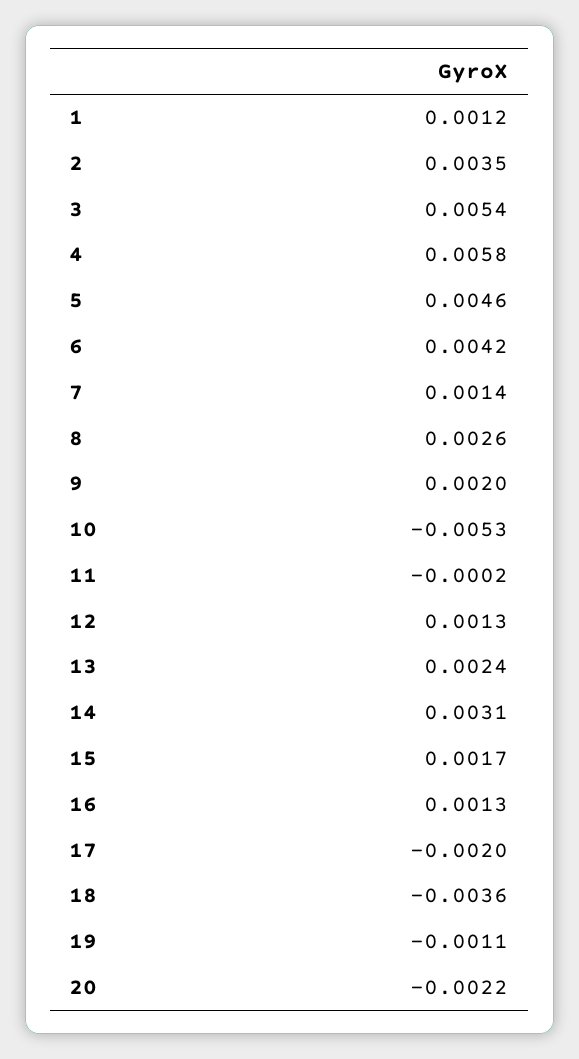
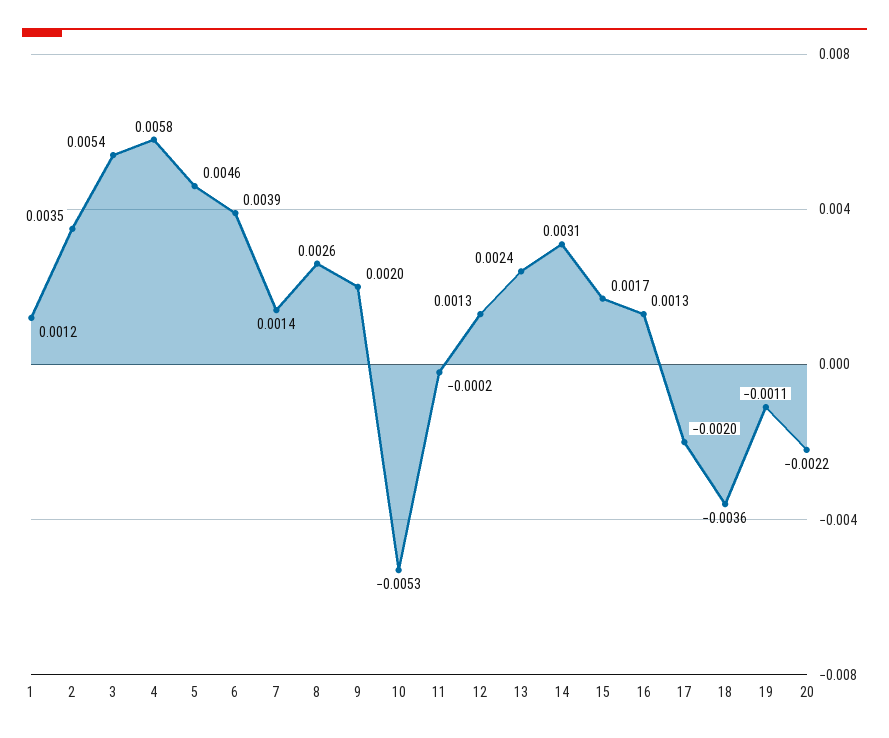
6: 0.0042 -> 0.0039

